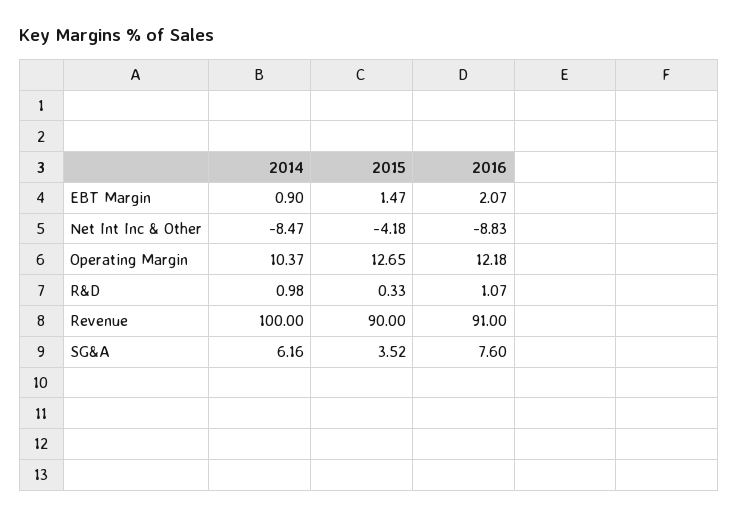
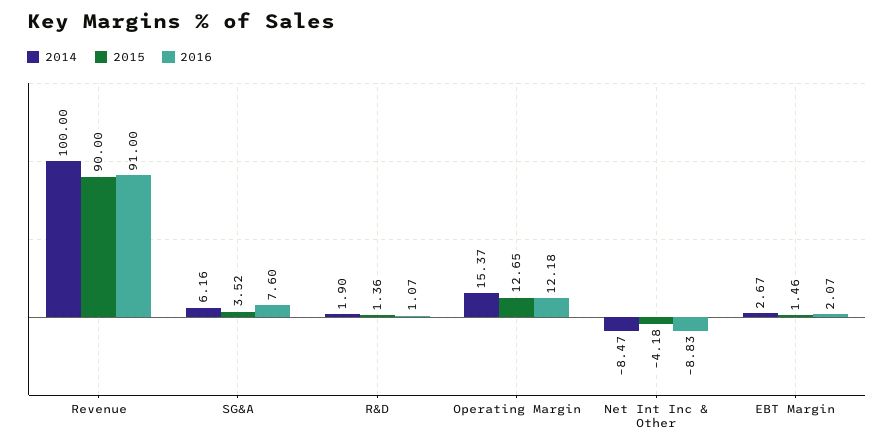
2014, EBT Margin: 0.9 -> 2.67
2015, EBT Margin: 1.47 -> 1.46
2014, Operating Margin: 10.37 -> 15.37
2014, R&D: 0.98 -> 1.9
2015, R&D: 0.33 -> 1.36

